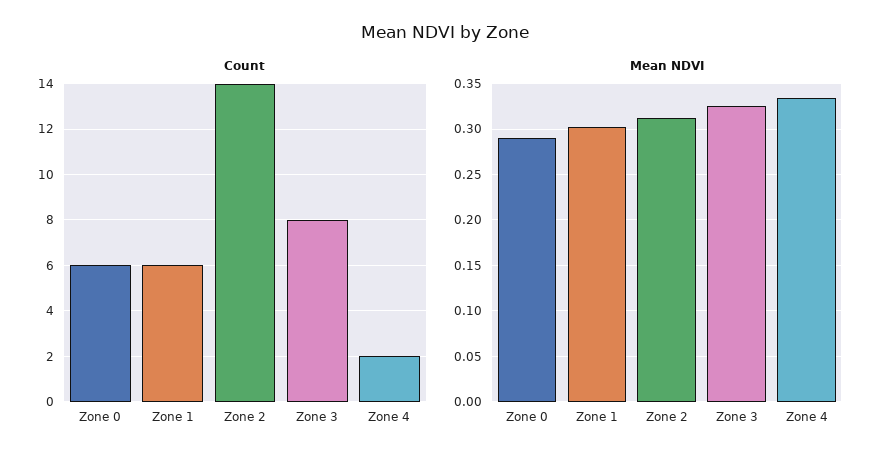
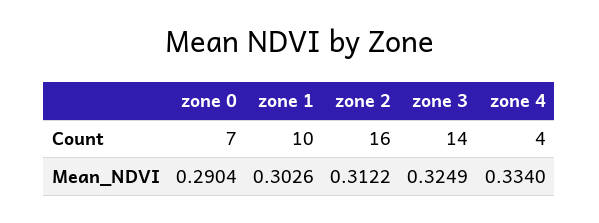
Count, Zone 0: 6 -> 7
Count, Zone 1: 6 -> 10
Count, Zone 2: 14 -> 16
Count, Zone 3: 8 -> 14
Count, Zone 4: 2 -> 4

